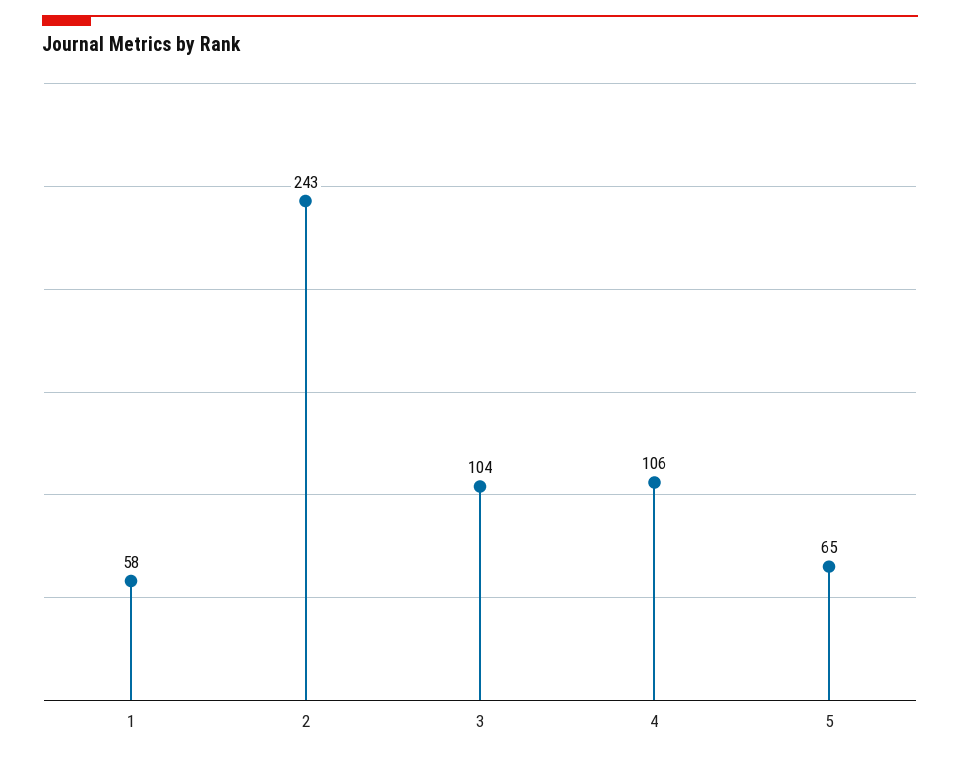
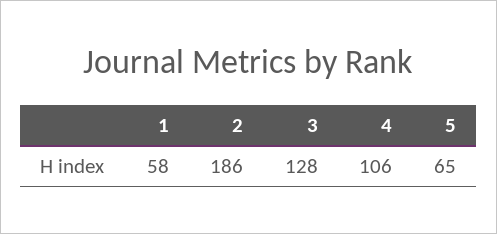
2: 243 -> 186
3: 104 -> 128

